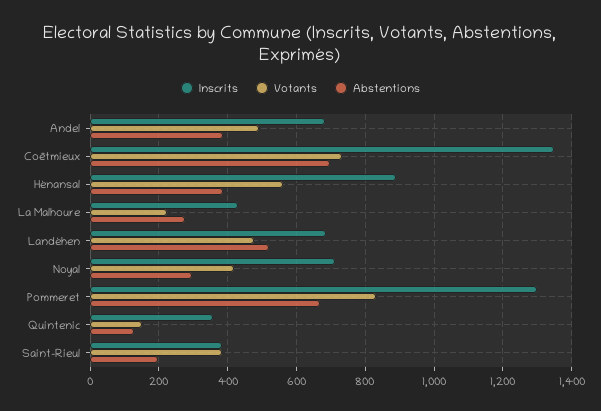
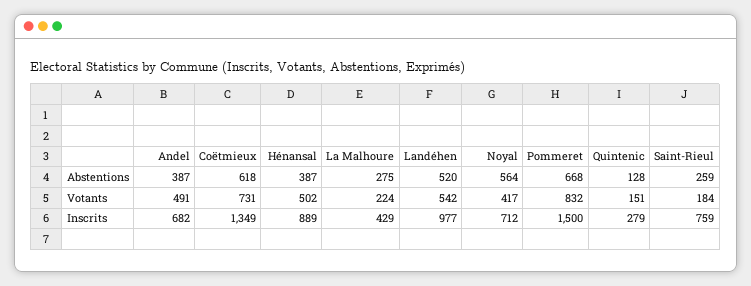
Abstentions, Coëtmieux: 700 -> 618
Votants, Hénansal: 560 -> 502
Inscrits, Landéhen: 680 -> 977
Votants, Landéhen: 480 -> 542
Abstentions, Noyal: 300 -> 564
Inscrits, Pommeret: 1300 -> 1500
Inscrits, Quintenic: 360 -> 279
Inscrits, Saint-Rieul: 380 -> 759
Votants, Saint-Rieul: 380 -> 184
Abstentions, Saint-Rieul: 200 -> 259

